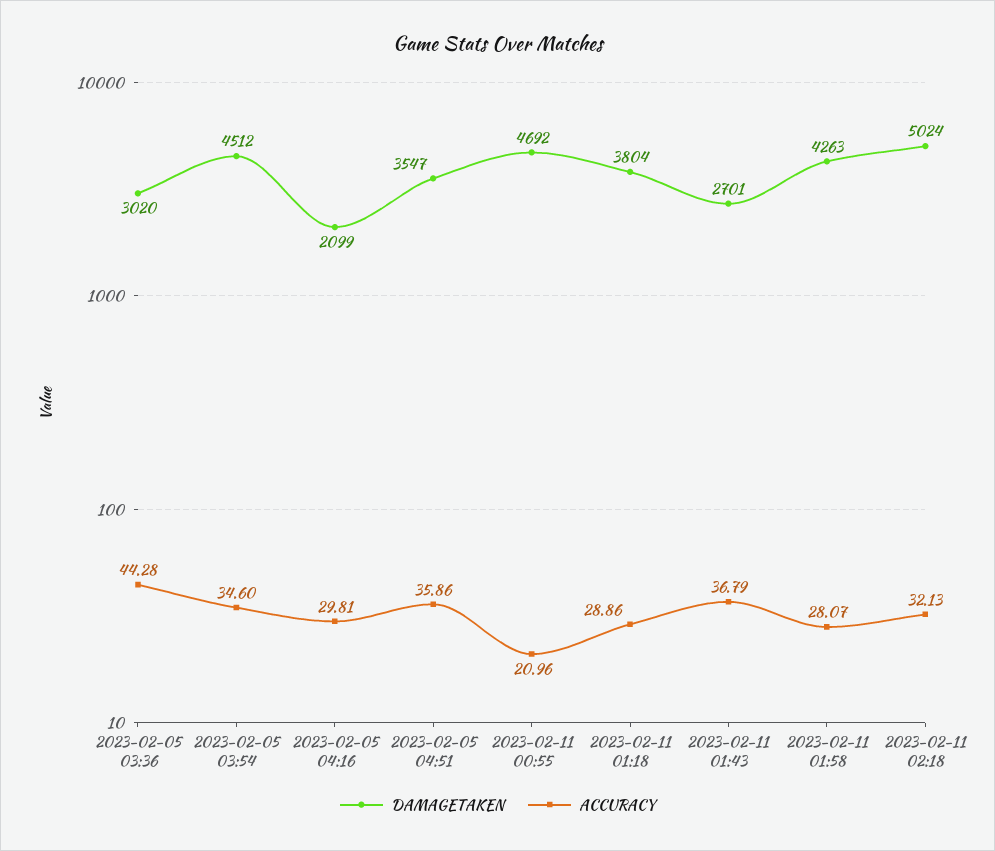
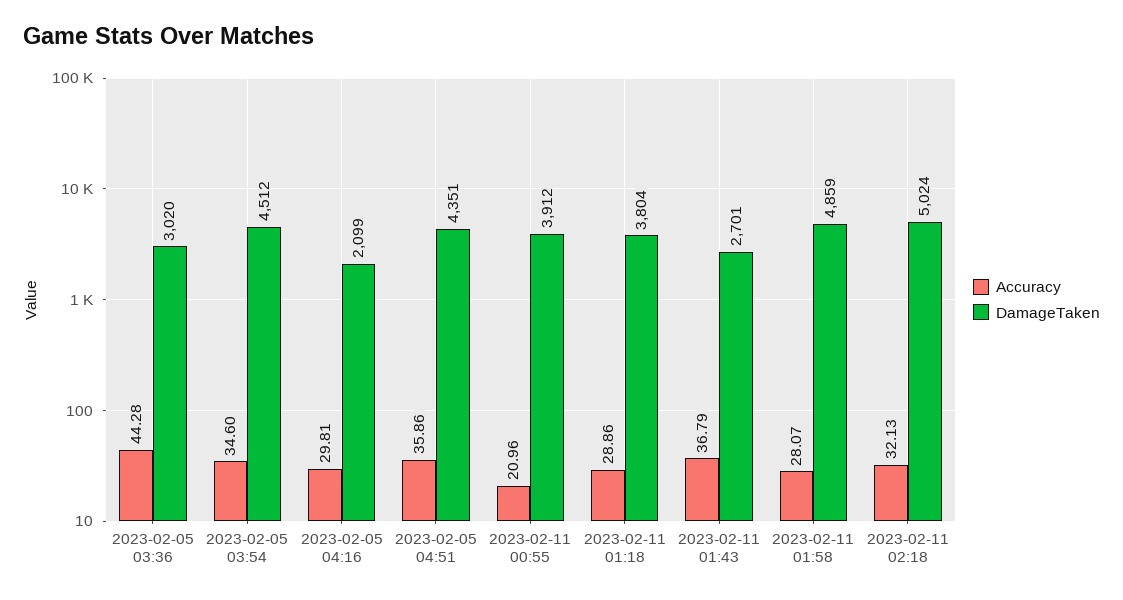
DAMAGETAKEN, 2023-02-05 04:51: 3547 -> 4351
DAMAGETAKEN, 2023-02-11 00:55: 4692 -> 3912
DAMAGETAKEN, 2023-02-11 01:58: 4263 -> 4859

